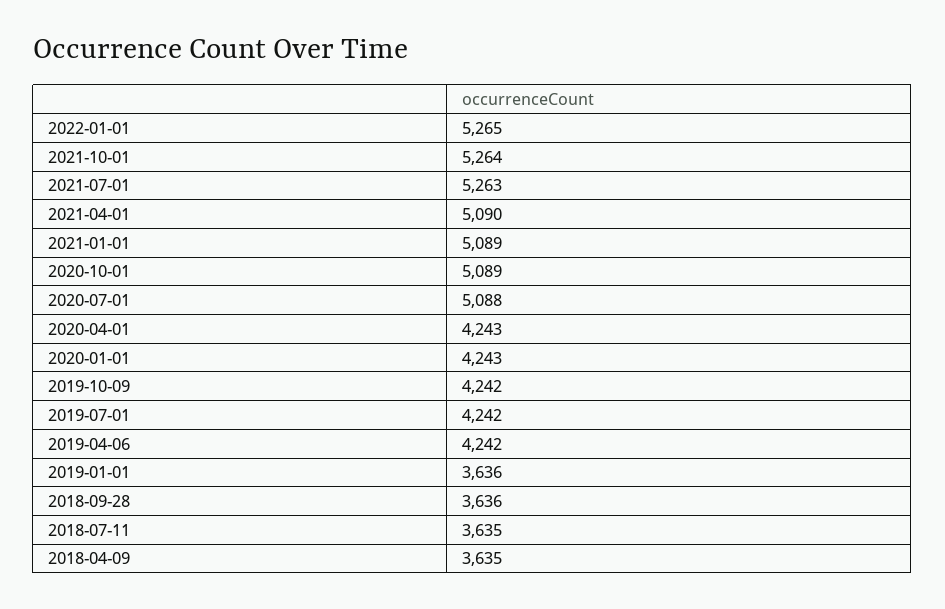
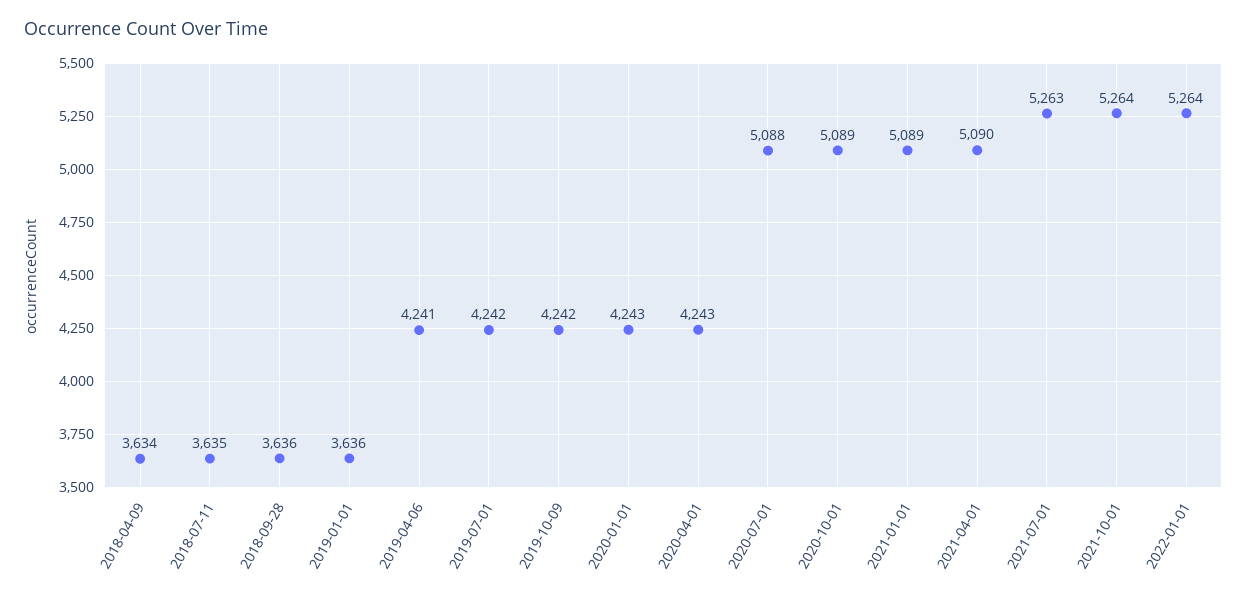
2022-01-01: 5265 -> 5264
2019-04-06: 4242 -> 4241
2018-04-09: 3635 -> 3634

